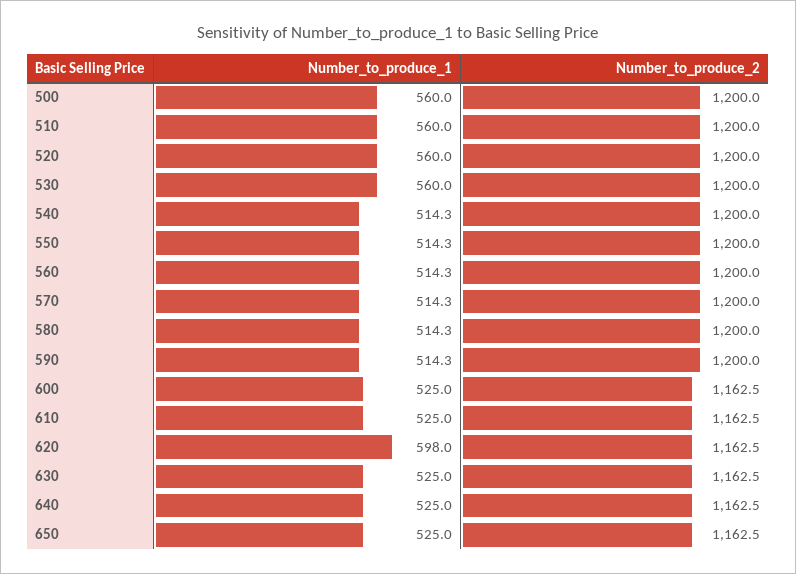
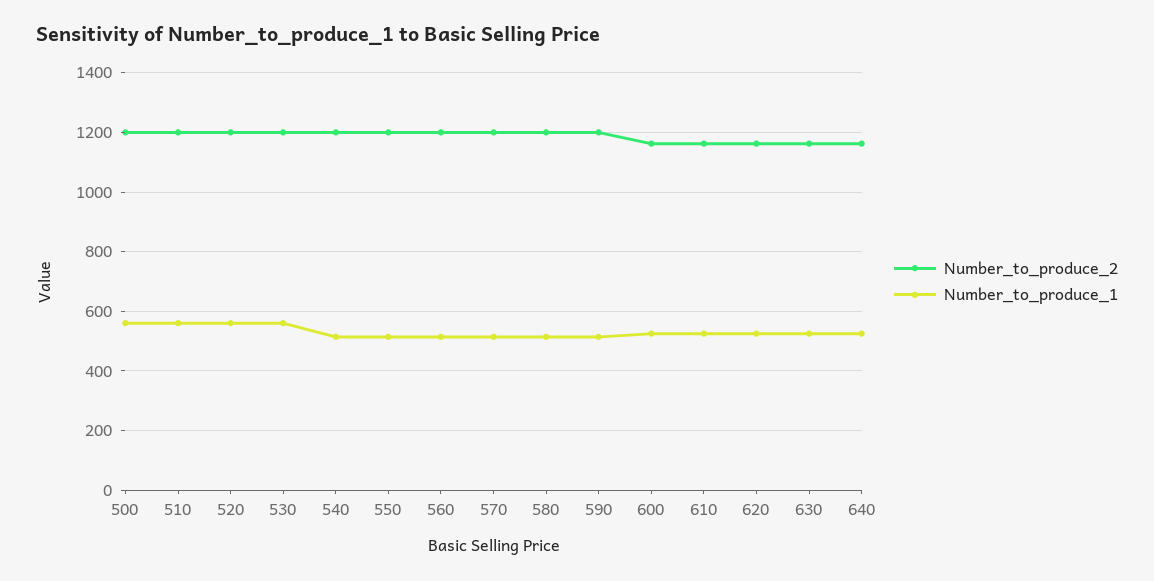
Number_to_produce_1, 620: 598 -> 525
Number_to_produce_1, 650: 525 -> none
Number_to_produce_2, 650: 1162.5 -> none

